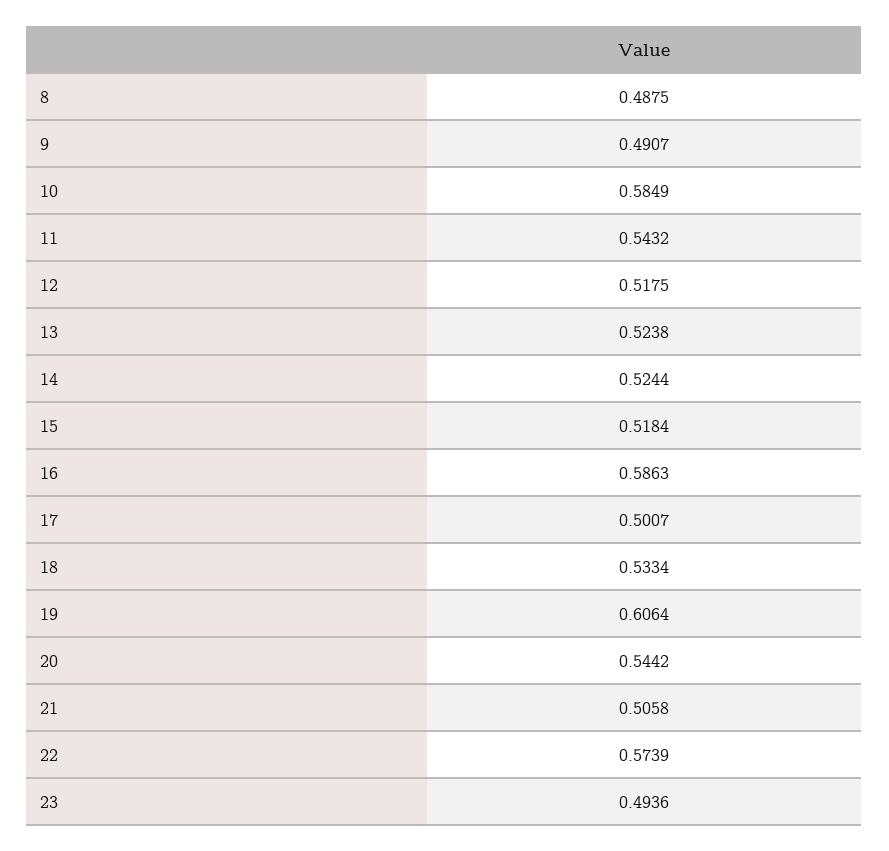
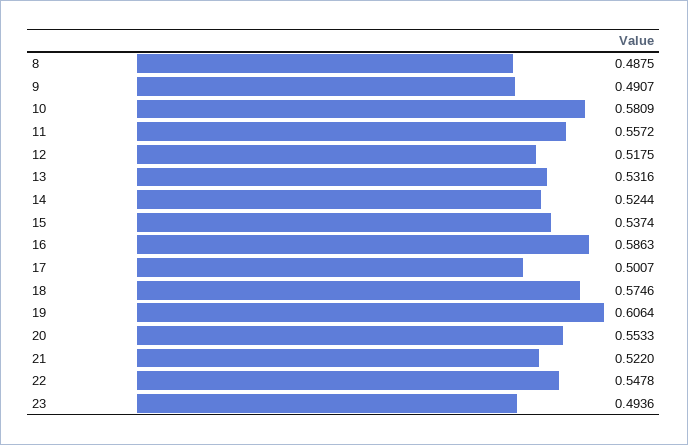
10: 0.5849 -> 0.5809
11: 0.5432 -> 0.5572
13: 0.5238 -> 0.5316
15: 0.5184 -> 0.5374
18: 0.5334 -> 0.5746
20: 0.5442 -> 0.5533
21: 0.5058 -> 0.522
22: 0.5739 -> 0.5478

